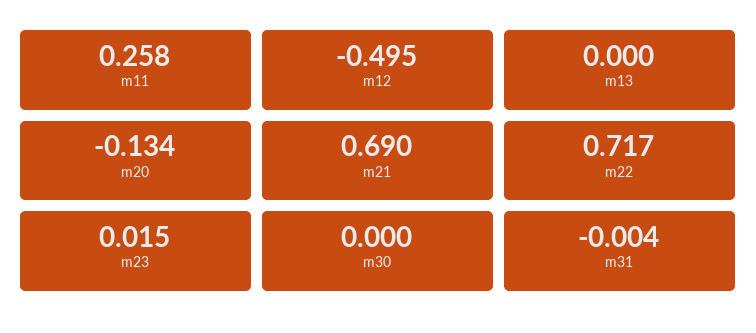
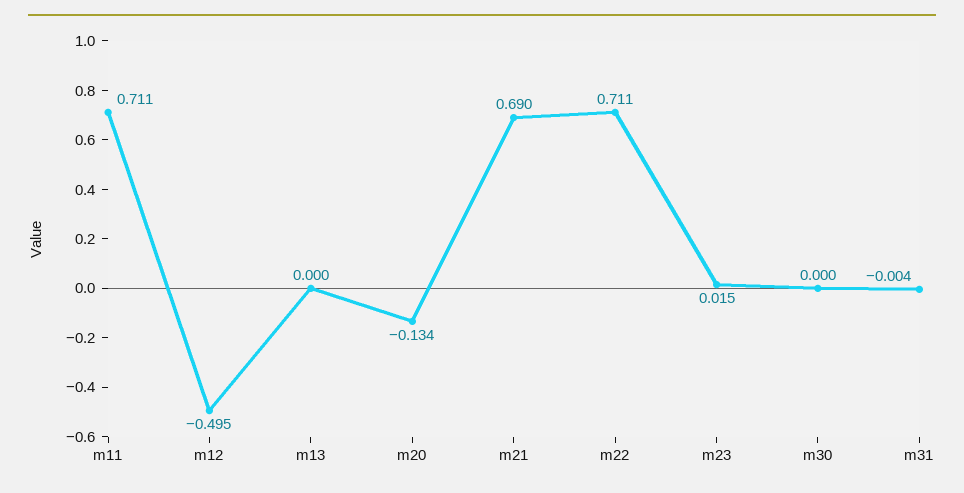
m11: 0.258 -> 0.711
m22: 0.717 -> 0.711

